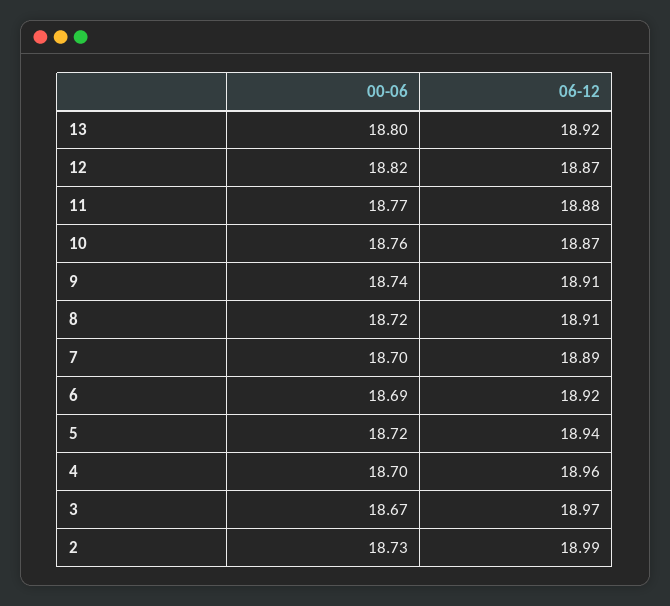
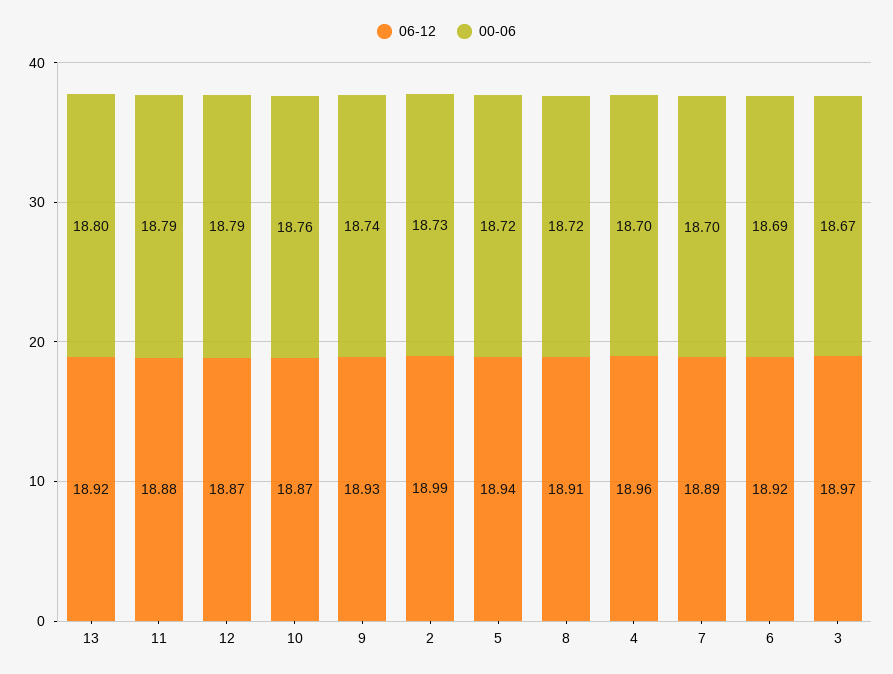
00-06, 12: 18.82 -> 18.79
00-06, 11: 18.77 -> 18.79
06-12, 9: 18.91 -> 18.93

